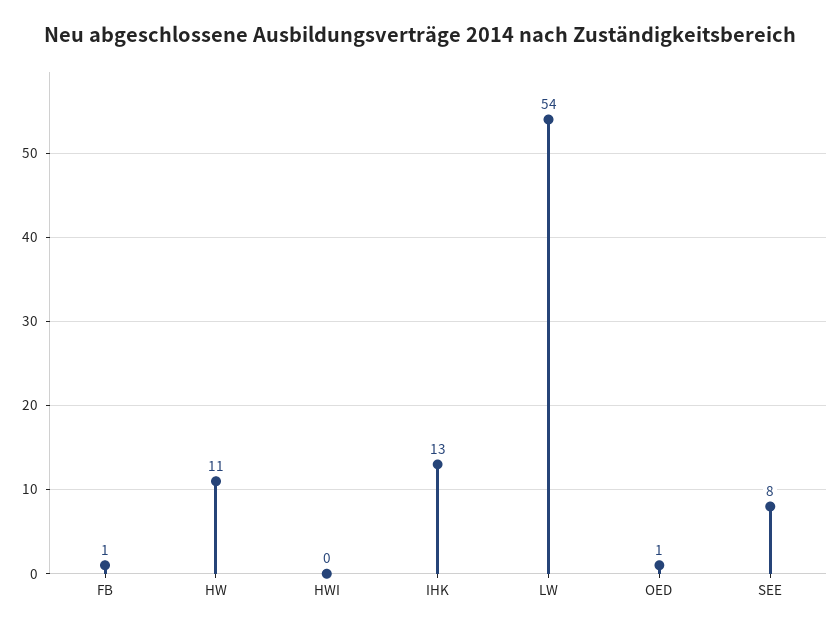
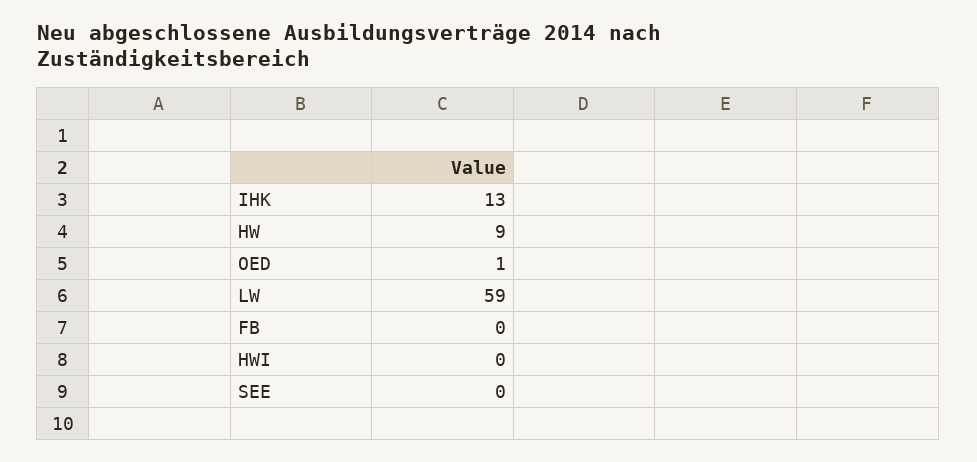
FB: 1 -> 0
HW: 11 -> 9
LW: 54 -> 59
SEE: 8 -> 0

